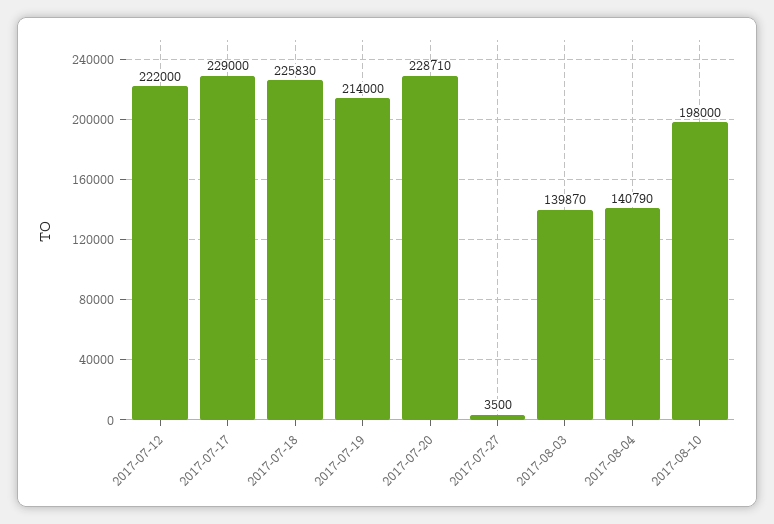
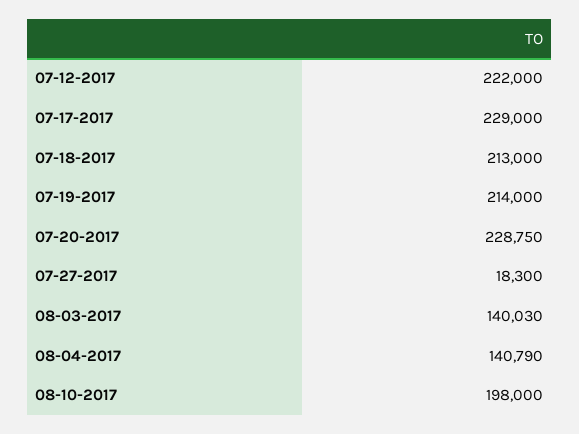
2017-07-18: 225830 -> 213000
2017-07-20: 228710 -> 228750
2017-07-27: 3500 -> 18300
2017-08-03: 139870 -> 140030

